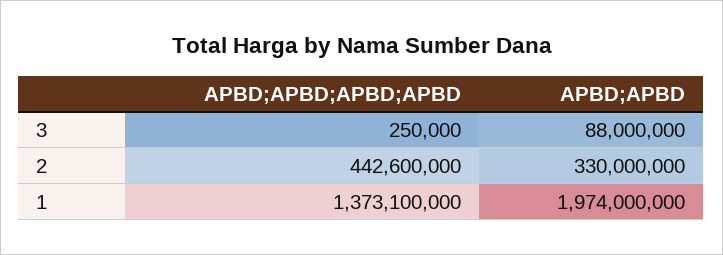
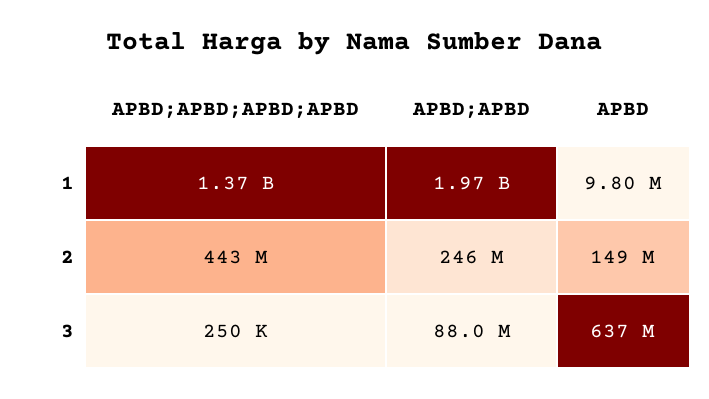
APBD;APBD, 2: 330000000 -> 246000000
APBD, 1: none -> 9800000
APBD, 2: none -> 149000000
APBD, 3: none -> 637000000

